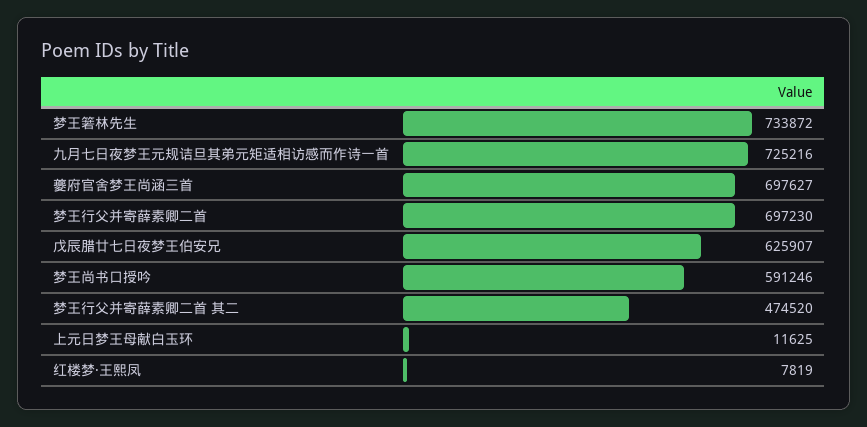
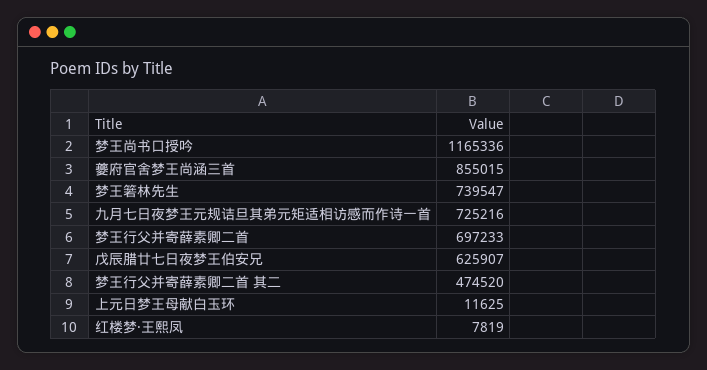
梦王箬林先生: 733872 -> 739547
夔府官舍梦王尚涵三首: 697627 -> 855015
梦王行父并寄薛素卿二首: 697230 -> 697233
梦王尚书口授吟: 591246 -> 1165336

